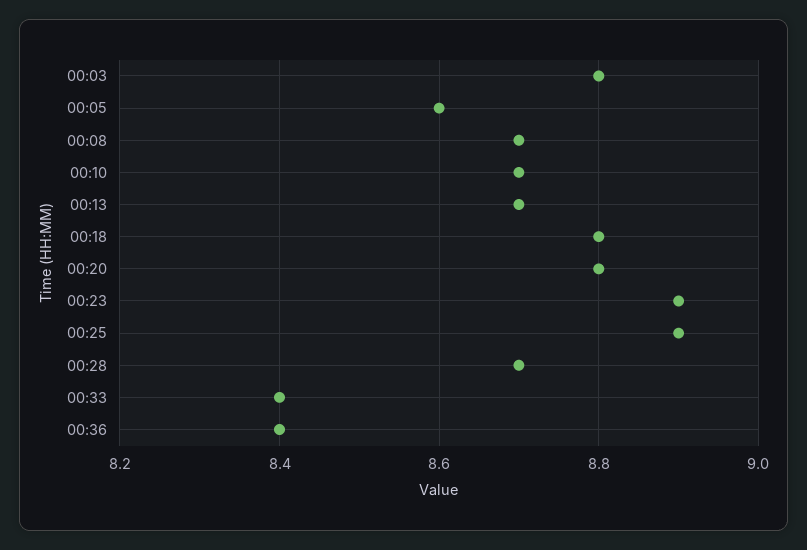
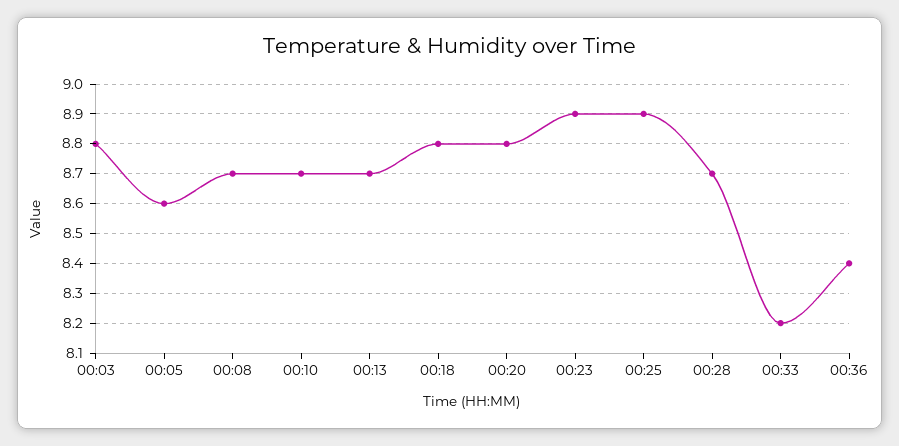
00:33: 8.4 -> 8.2

